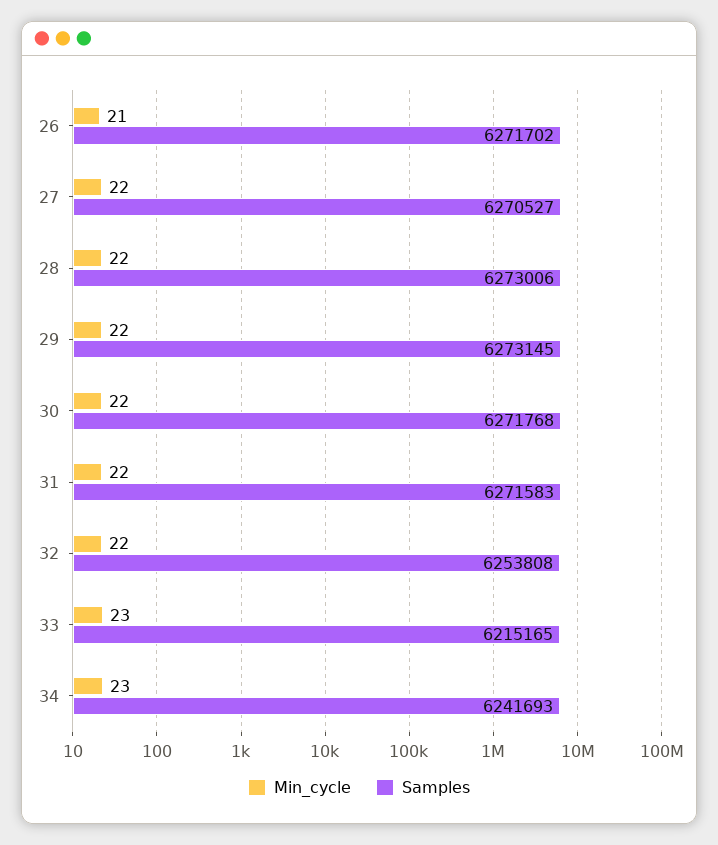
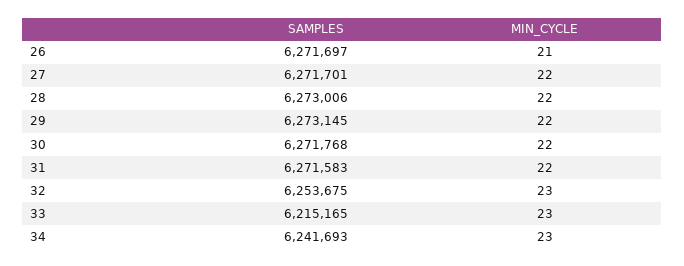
Samples, 26: 6271702 -> 6271697
Samples, 27: 6270527 -> 6271701
Min_cycle, 32: 22 -> 23
Samples, 32: 6253808 -> 6253675

